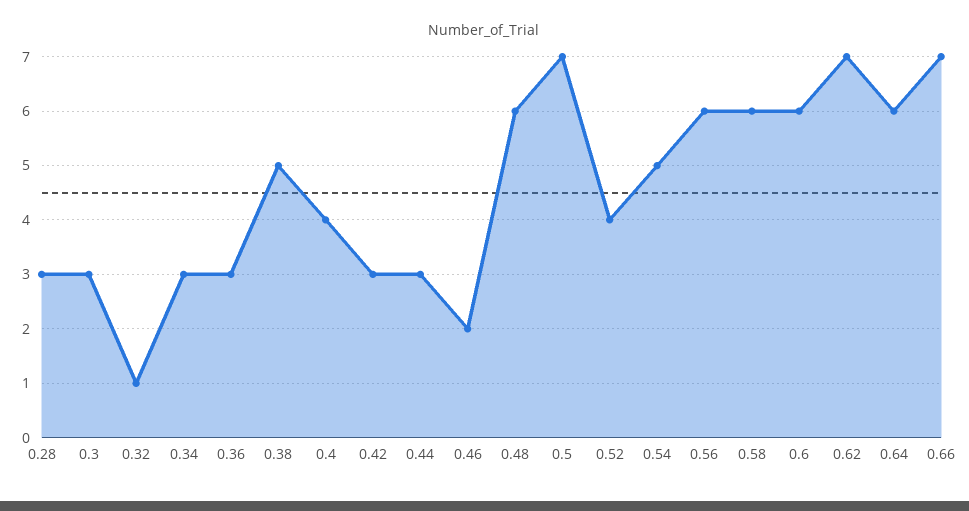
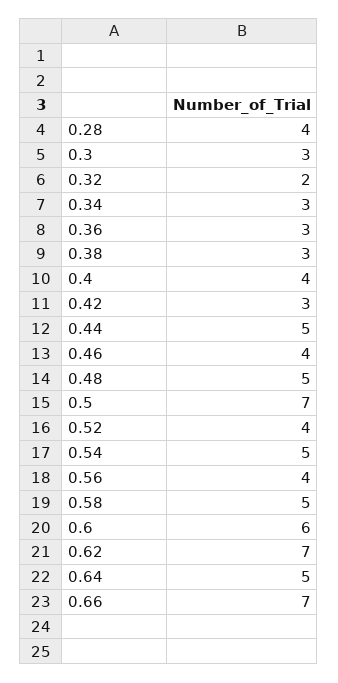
0.28: 3 -> 4
0.32: 1 -> 2
0.38: 5 -> 3
0.44: 3 -> 5
0.46: 2 -> 4
0.48: 6 -> 5
0.56: 6 -> 4
0.58: 6 -> 5
0.64: 6 -> 5

